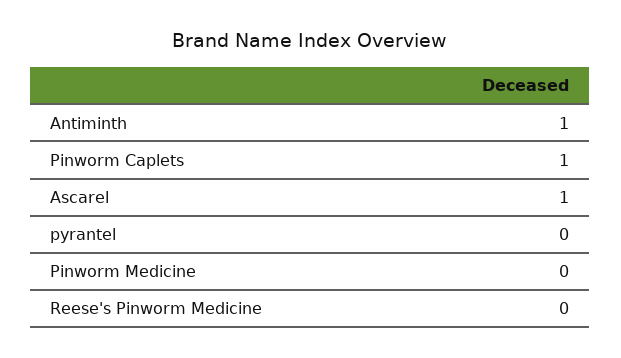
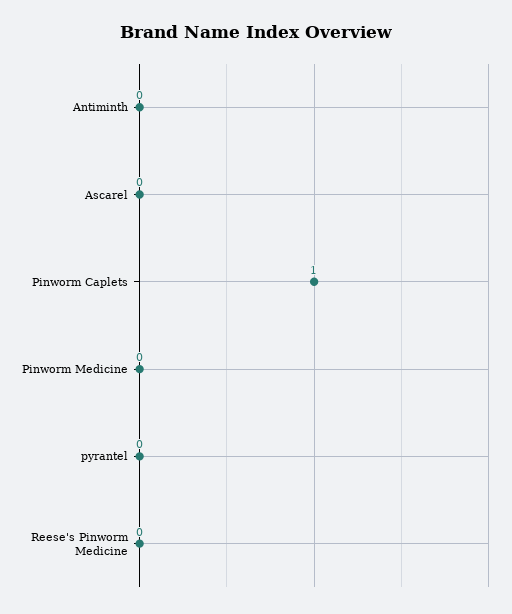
Antiminth: 1 -> 0
Ascarel: 1 -> 0

